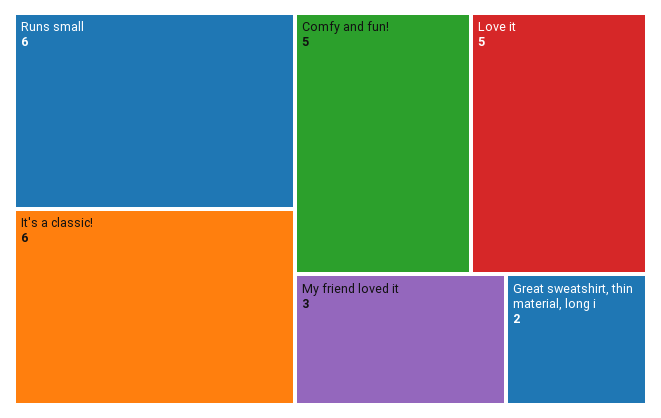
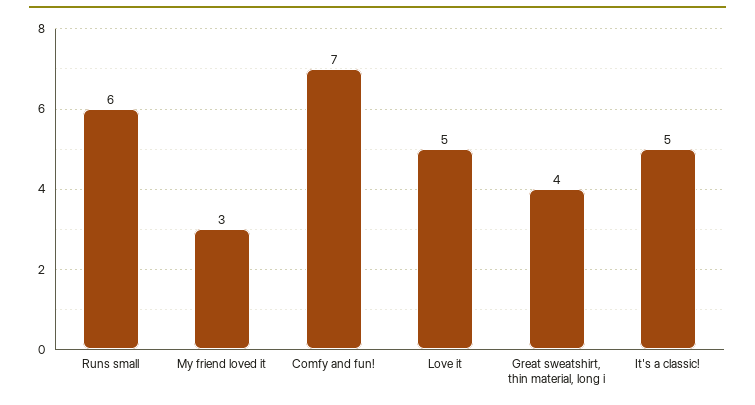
It's a classic!: 6 -> 5
Comfy and fun!: 5 -> 7
Great sweatshirt, thin material, long i: 2 -> 4

